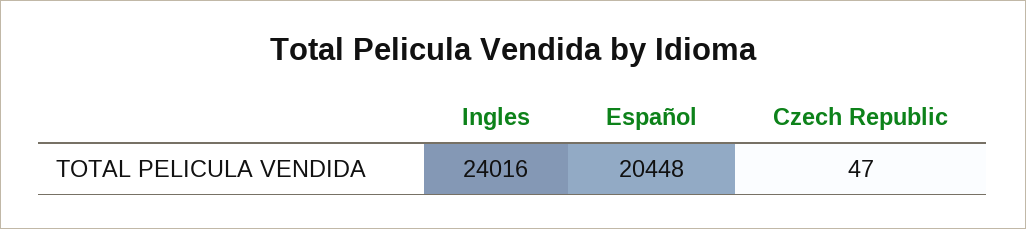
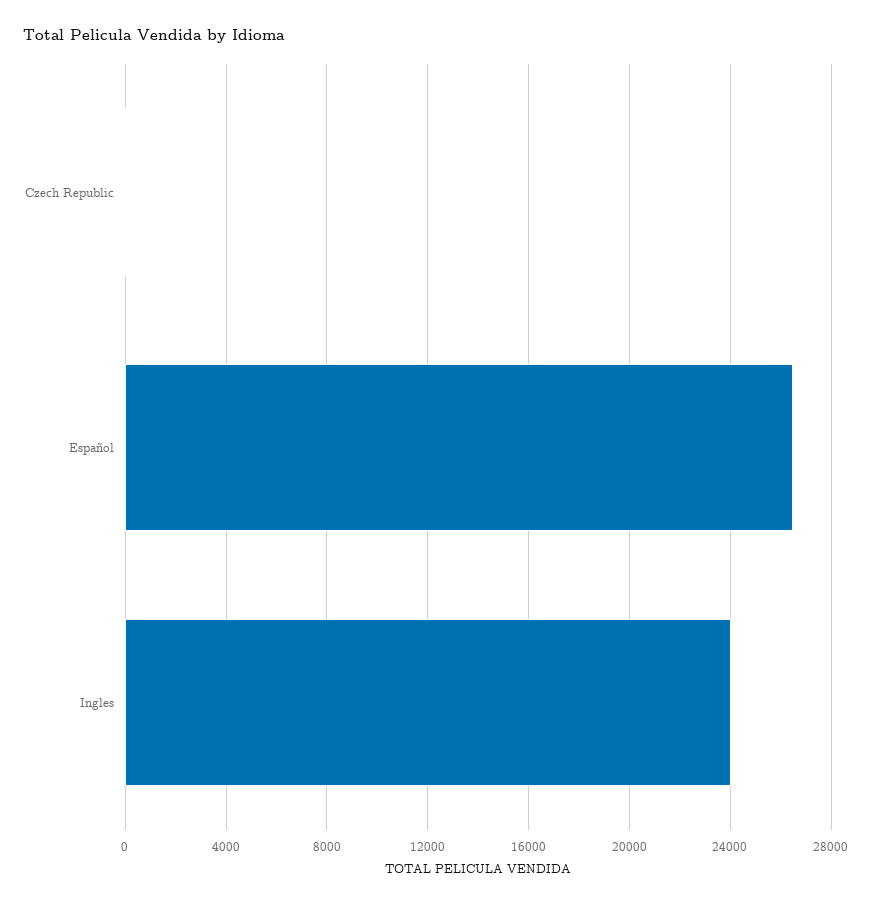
Español: 20448 -> 26500

